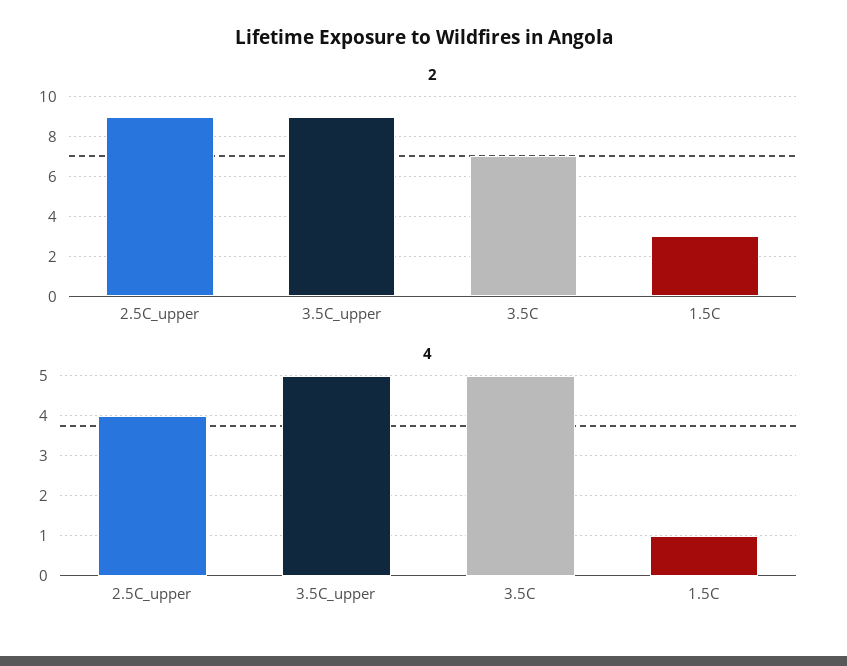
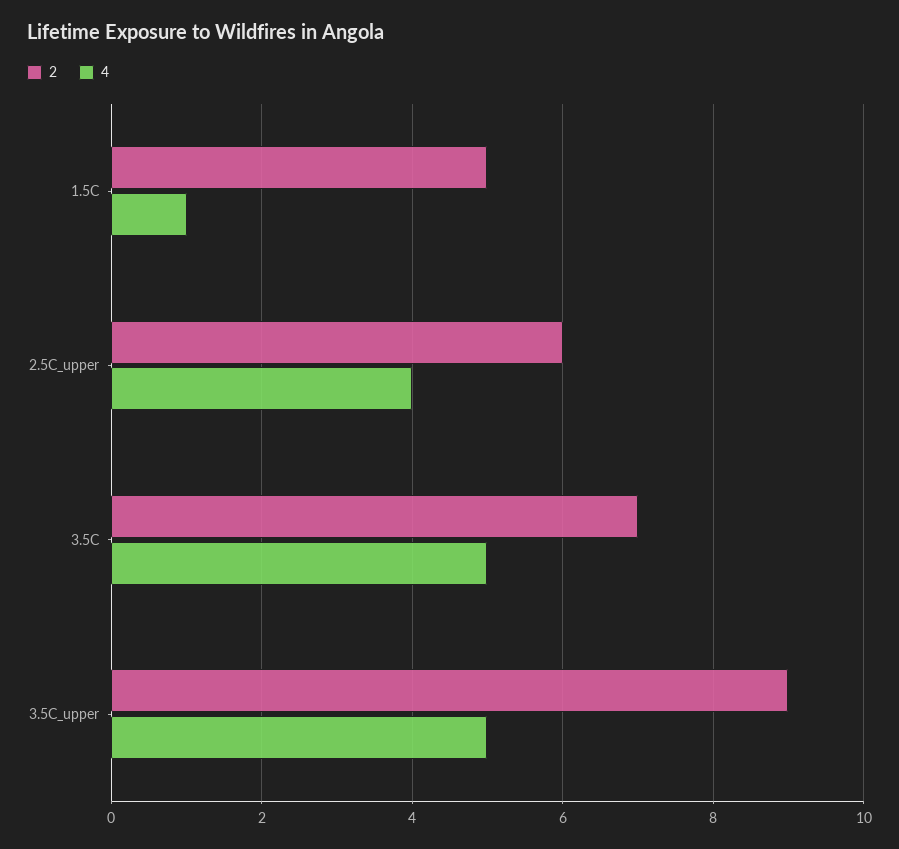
2, 2.5C_upper: 9 -> 6
2, 1.5C: 3 -> 5

